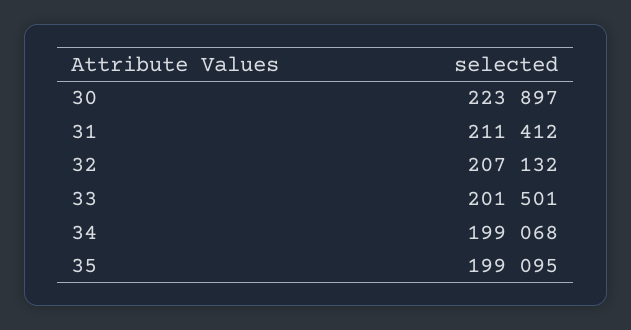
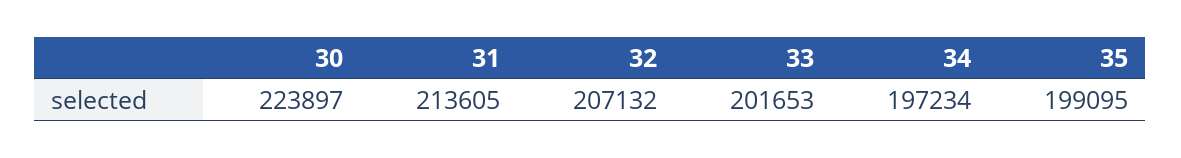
31: 211412 -> 213605
33: 201501 -> 201653
34: 199068 -> 197234

